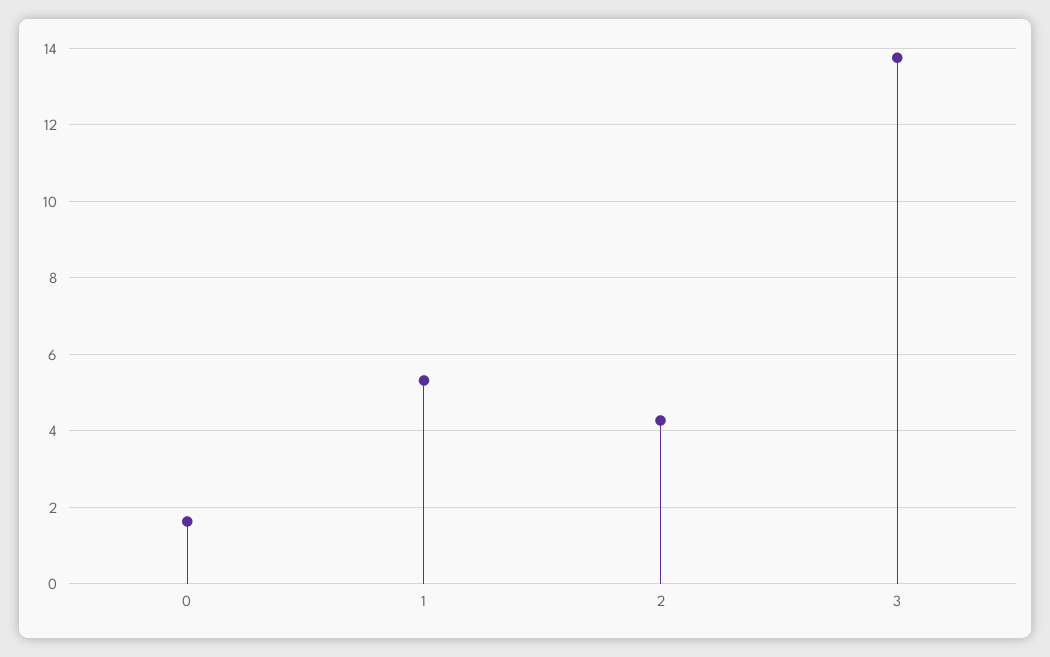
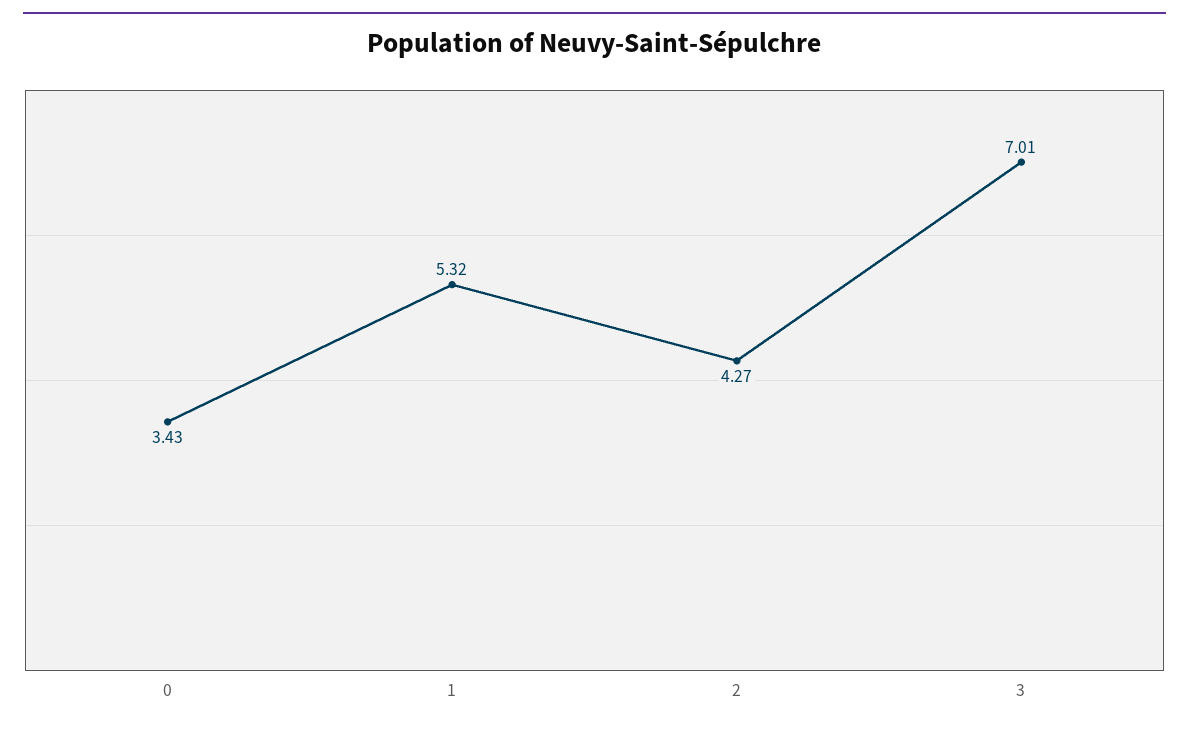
0: 1.6 -> 3.43
3: 13.8 -> 7.01

